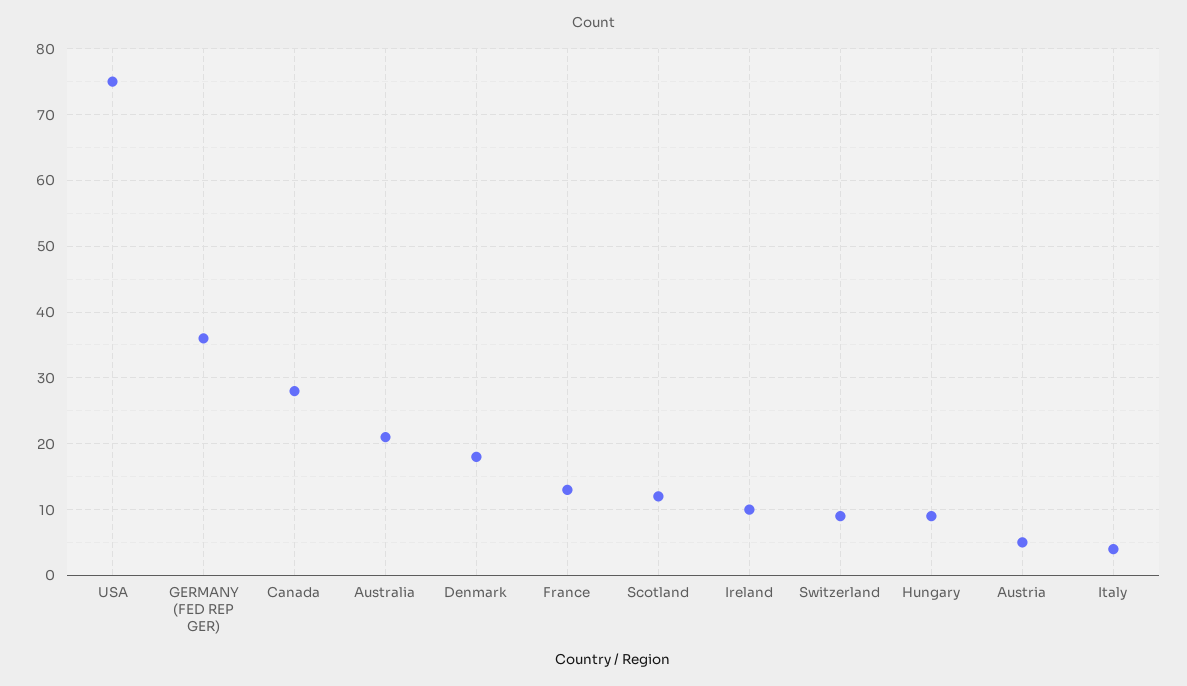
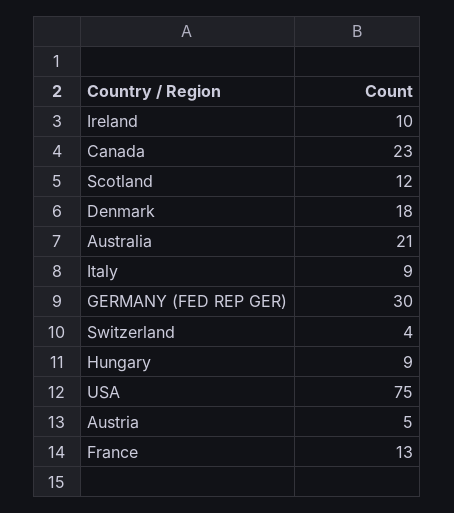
GERMANY (FED REP GER): 36 -> 30
Canada: 28 -> 23
Switzerland: 9 -> 4
Italy: 4 -> 9

